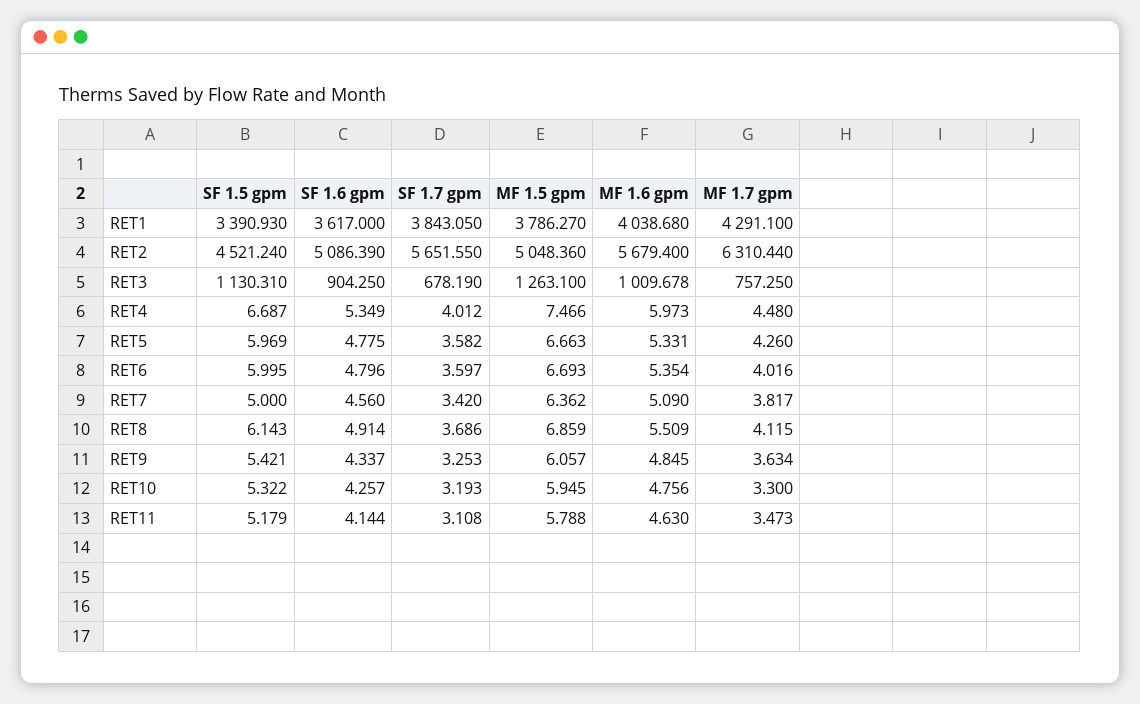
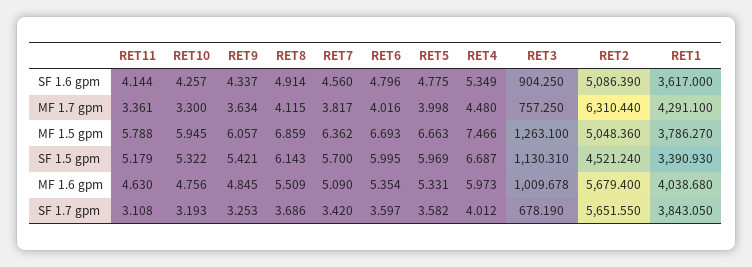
MF 1.7 gpm, RET5: 4.26 -> 3.998
SF 1.5 gpm, RET7: 5 -> 5.7
MF 1.7 gpm, RET11: 3.473 -> 3.361

